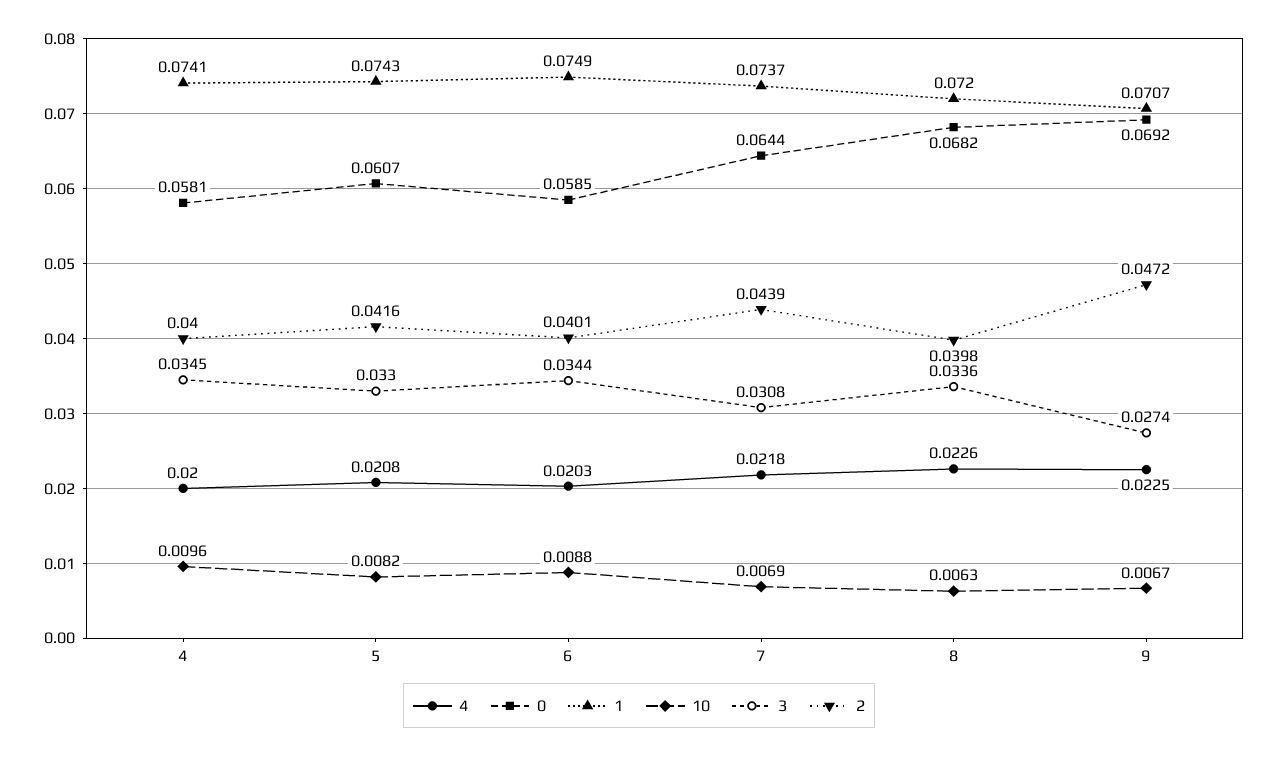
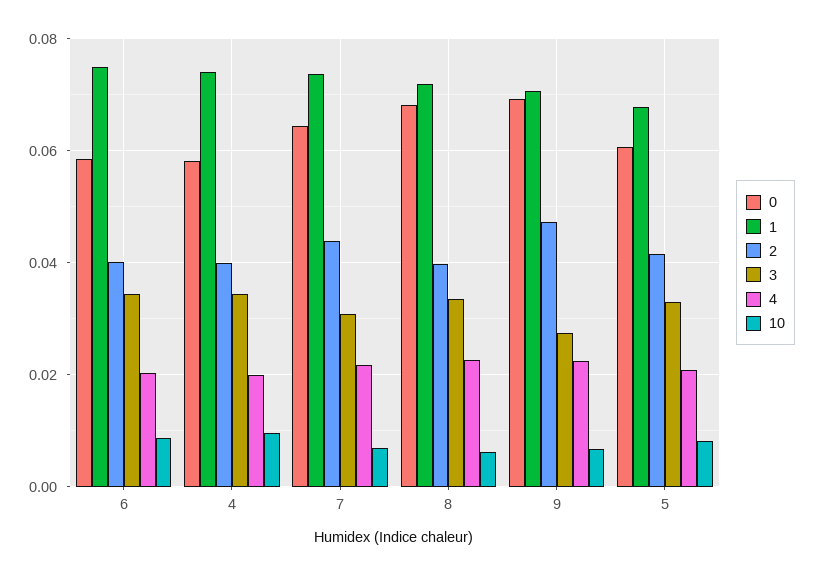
1, 5: 0.0743 -> 0.068

